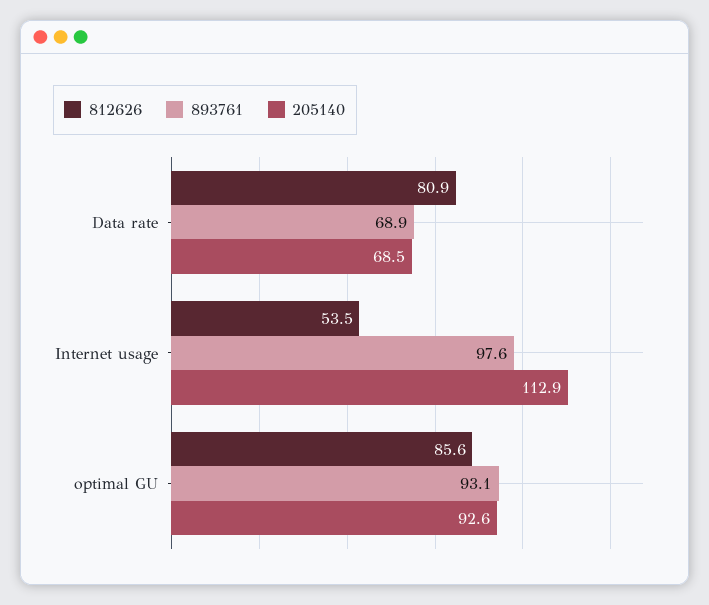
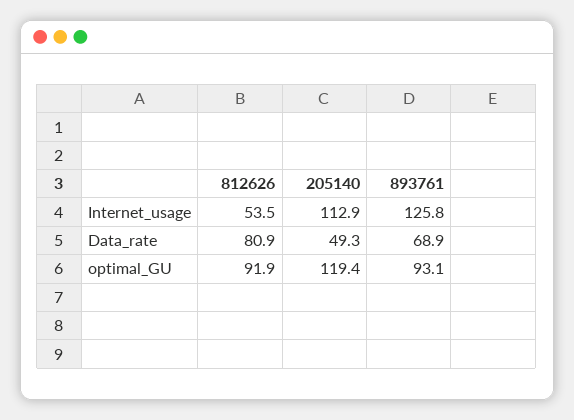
205140, Data rate: 68.5 -> 49.3
893761, Internet usage: 97.6 -> 125.8
812626, optimal GU: 85.6 -> 91.9
205140, optimal GU: 92.6 -> 119.4

